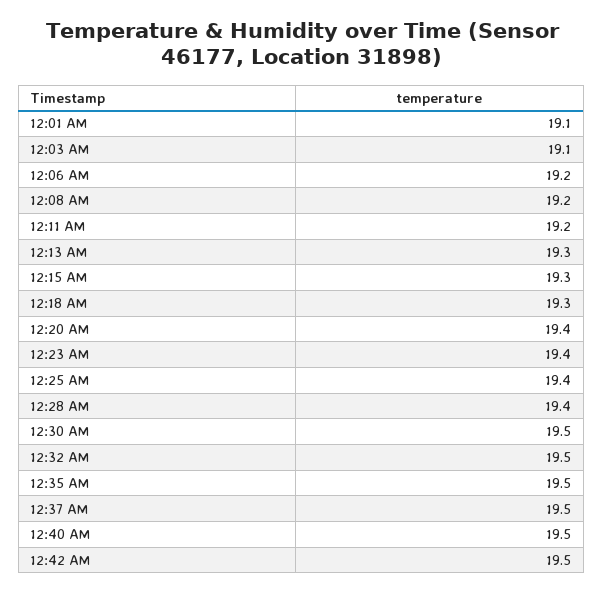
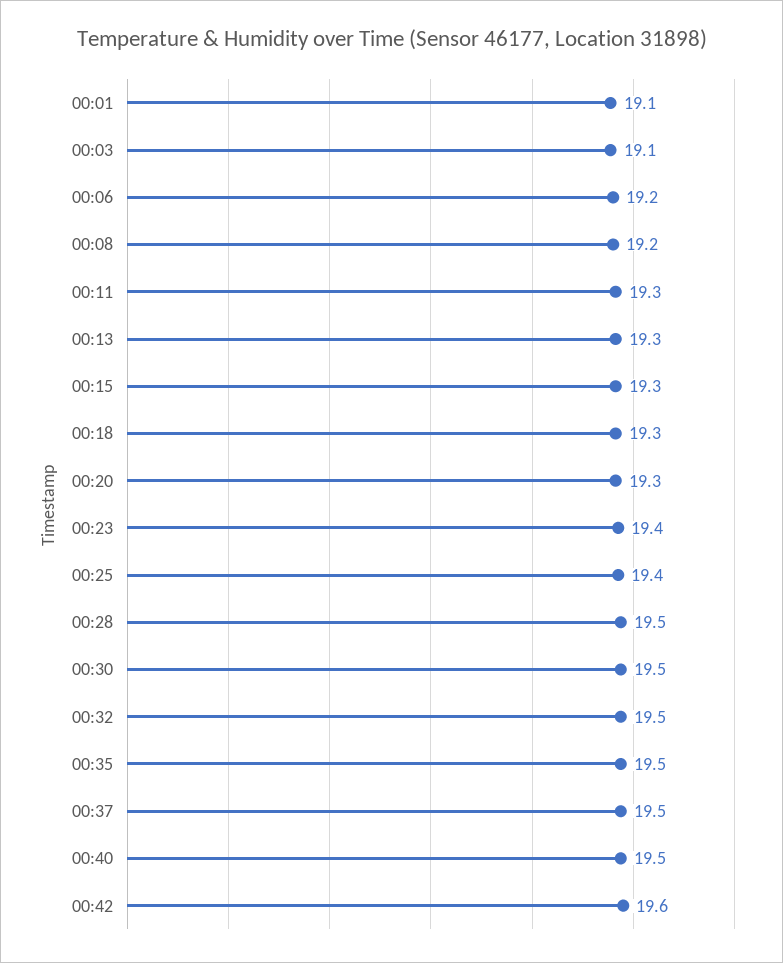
12:11 AM: 19.2 -> 19.3
12:20 AM: 19.4 -> 19.3
12:28 AM: 19.4 -> 19.5
12:42 AM: 19.5 -> 19.6

